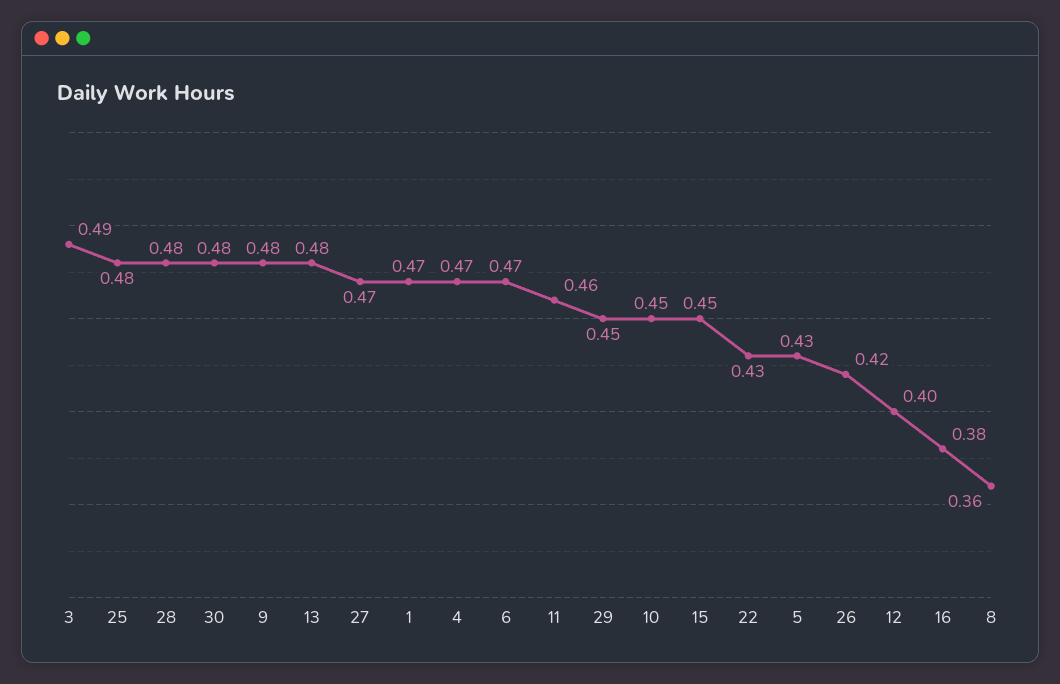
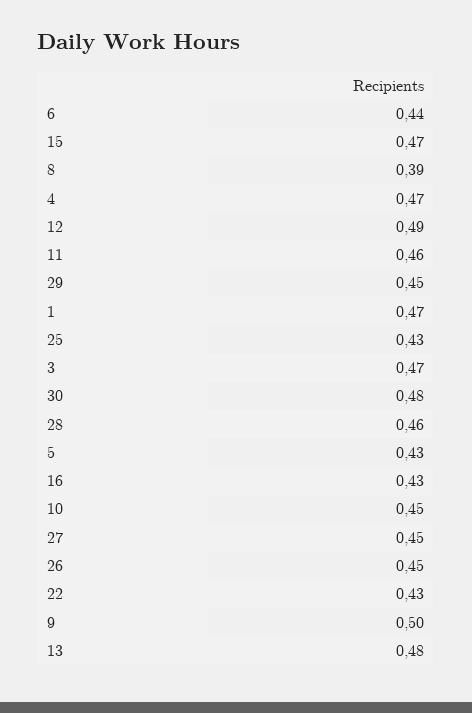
3: 0.49 -> 0.47
25: 0.48 -> 0.43
28: 0.48 -> 0.46
9: 0.48 -> 0.5
27: 0.47 -> 0.45
6: 0.47 -> 0.44
15: 0.45 -> 0.47
26: 0.42 -> 0.45
12: 0.4 -> 0.49
16: 0.38 -> 0.43
8: 0.36 -> 0.39

